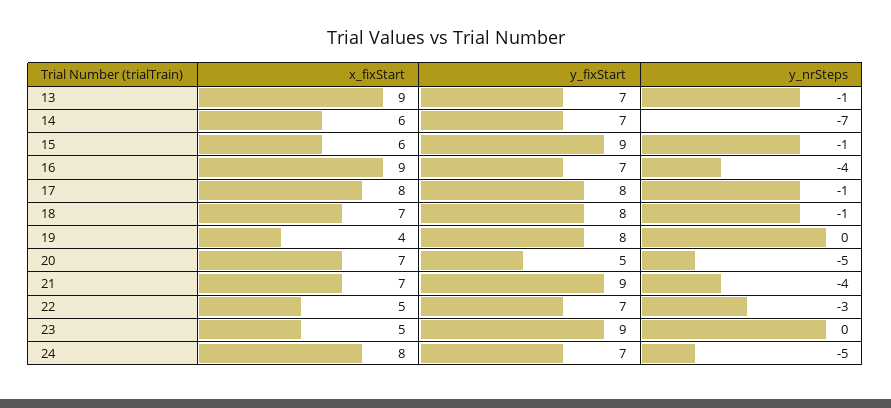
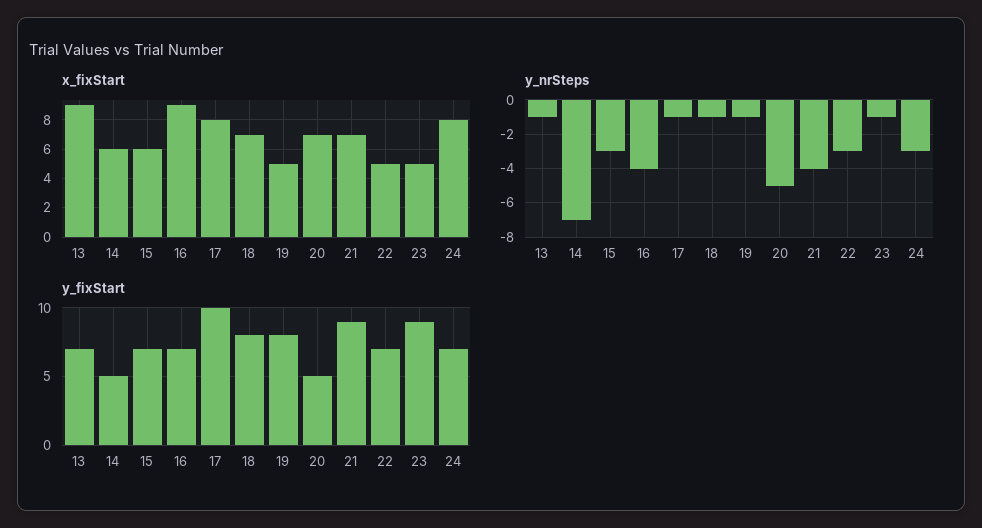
y_fixStart, 14: 7 -> 5
y_fixStart, 15: 9 -> 7
y_nrSteps, 15: -1 -> -3
y_fixStart, 17: 8 -> 10
x_fixStart, 19: 4 -> 5
y_nrSteps, 19: 0 -> -1
y_nrSteps, 23: 0 -> -1
y_nrSteps, 24: -5 -> -3

